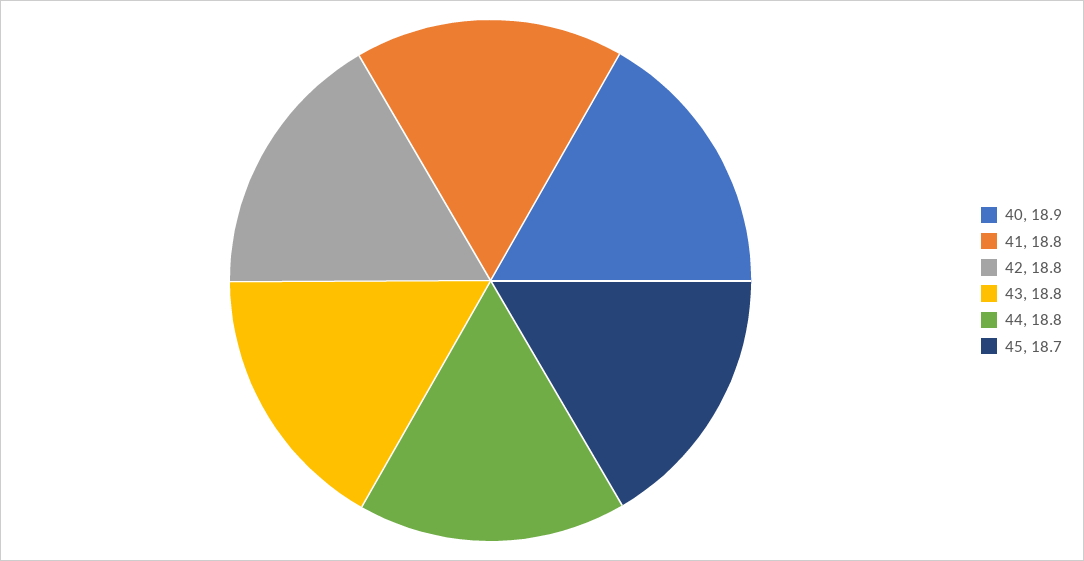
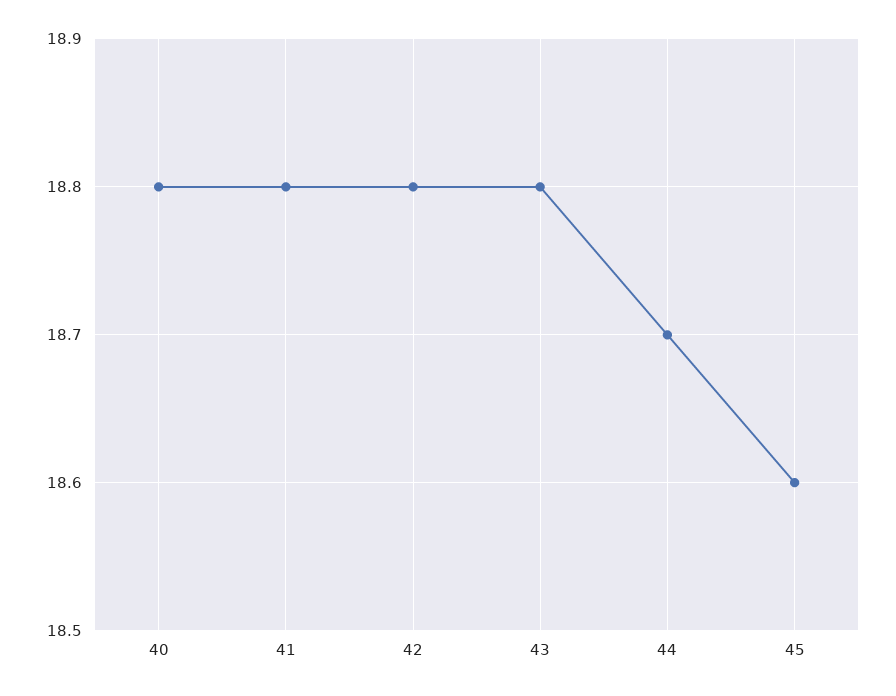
40: 18.9 -> 18.8
44: 18.8 -> 18.7
45: 18.7 -> 18.6

